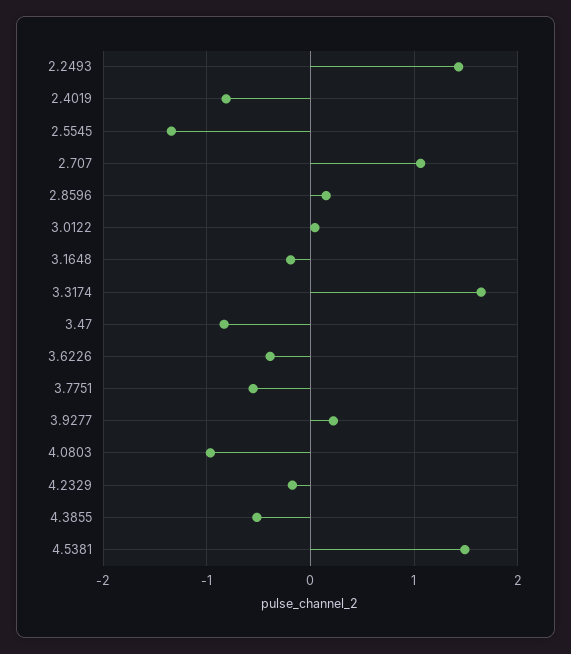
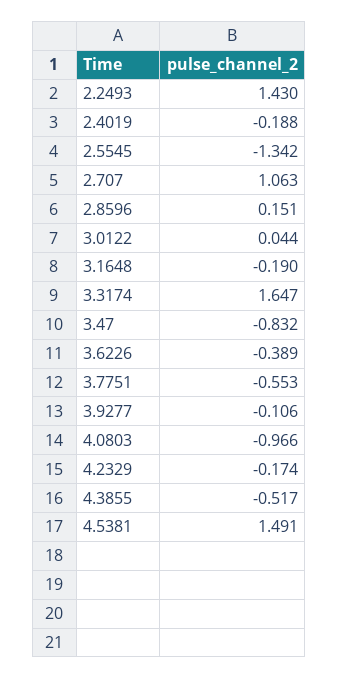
2.4019: -0.8 -> -0.188
3.9277: 0.2 -> -0.106

